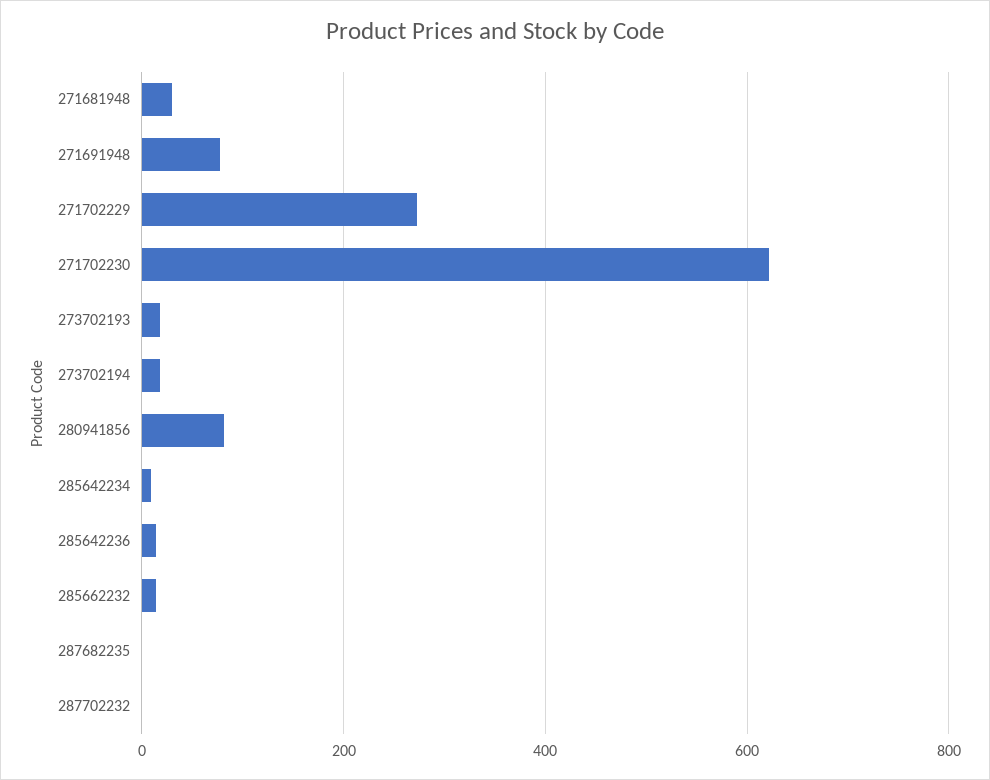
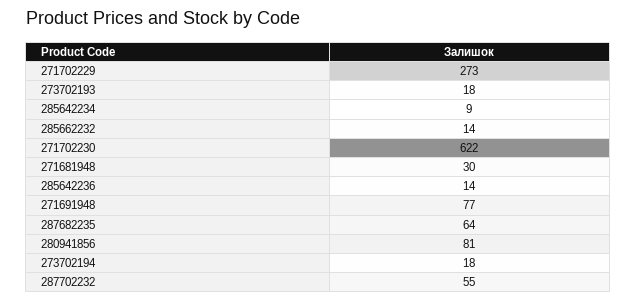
287682235: 0 -> 64
287702232: 0 -> 55

